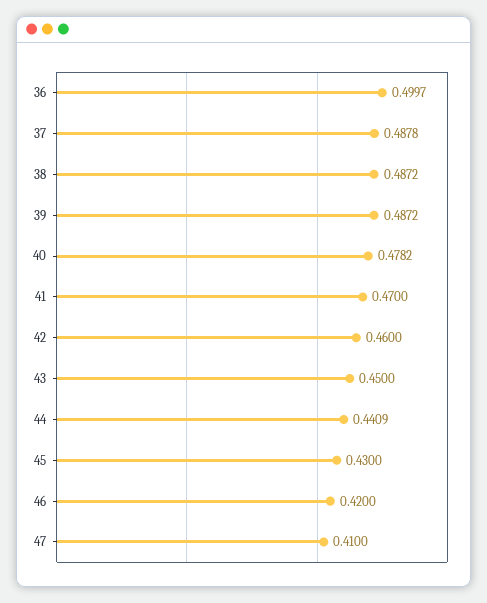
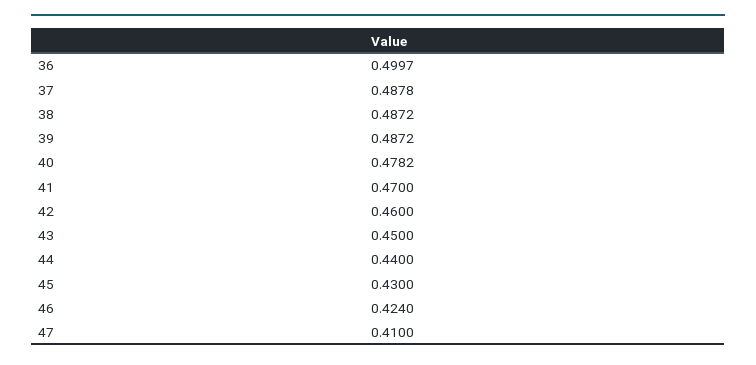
44: 0.4409 -> 0.44
46: 0.42 -> 0.424

